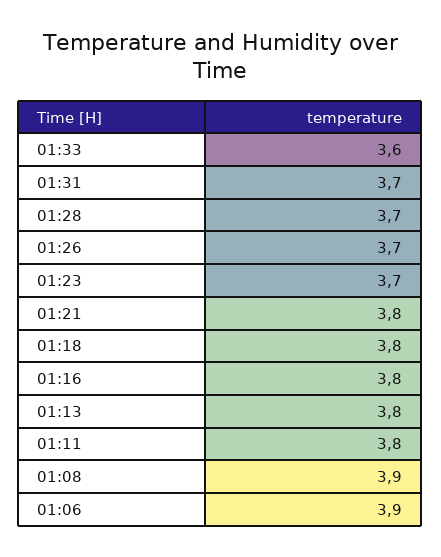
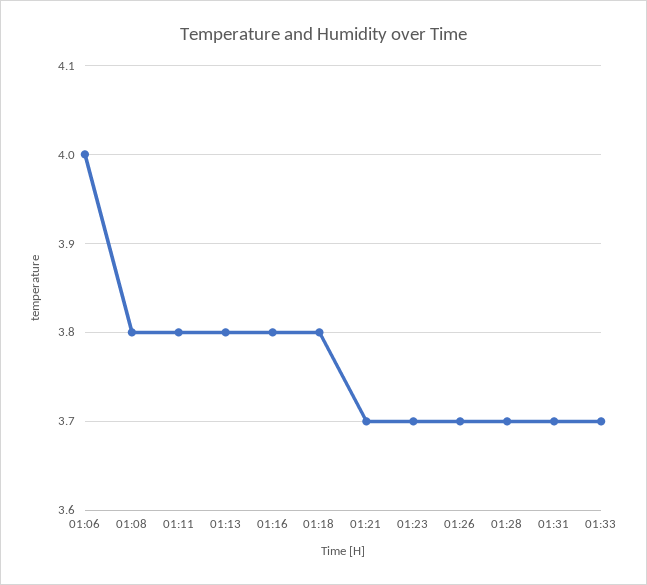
01:33: 3.6 -> 3.7
01:21: 3.8 -> 3.7
01:08: 3.9 -> 3.8
01:06: 3.9 -> 4

